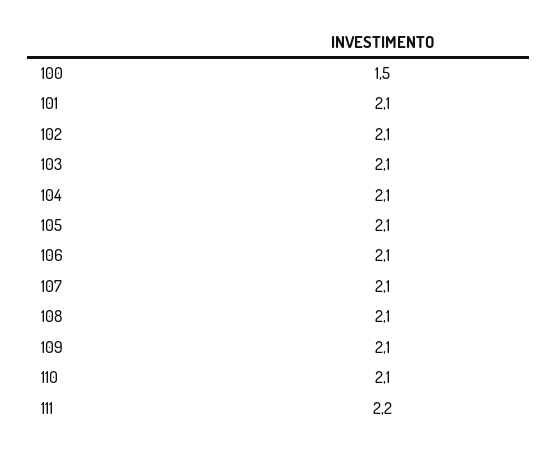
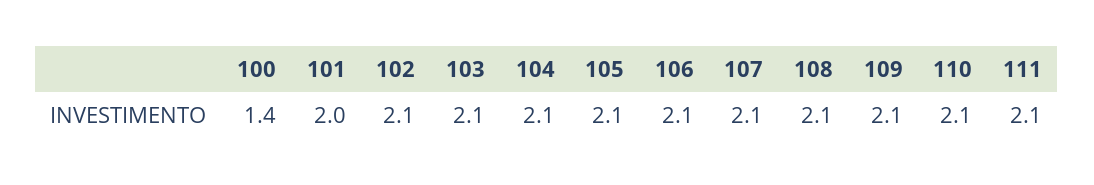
100: 1.5 -> 1.4
101: 2.1 -> 2
111: 2.2 -> 2.1

